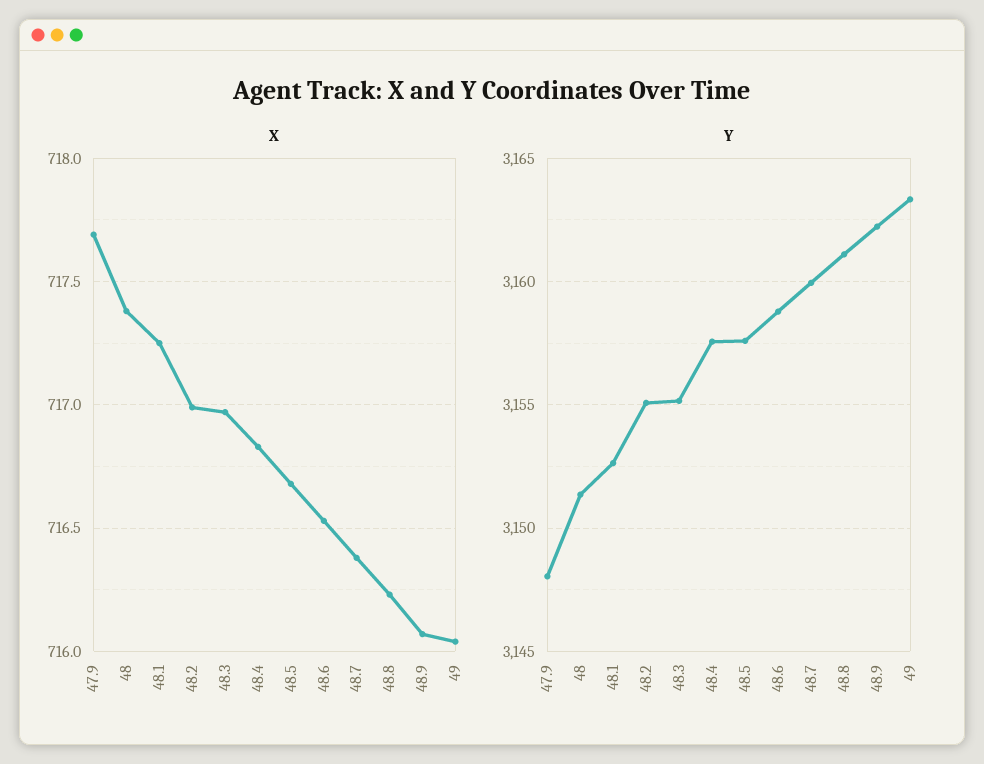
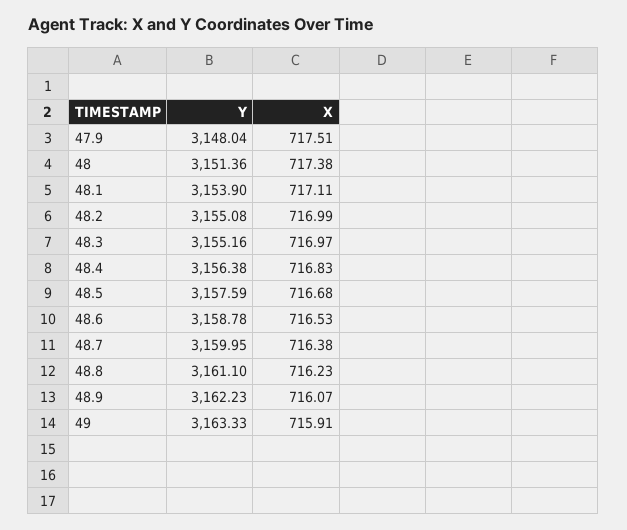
X, 47.9: 717.7 -> 717.51
X, 48.1: 717.25 -> 717.11
X, 49: 716.05 -> 715.91
Y, 48.1: 3152.5 -> 3153.9
Y, 48.4: 3157.5 -> 3156.38

